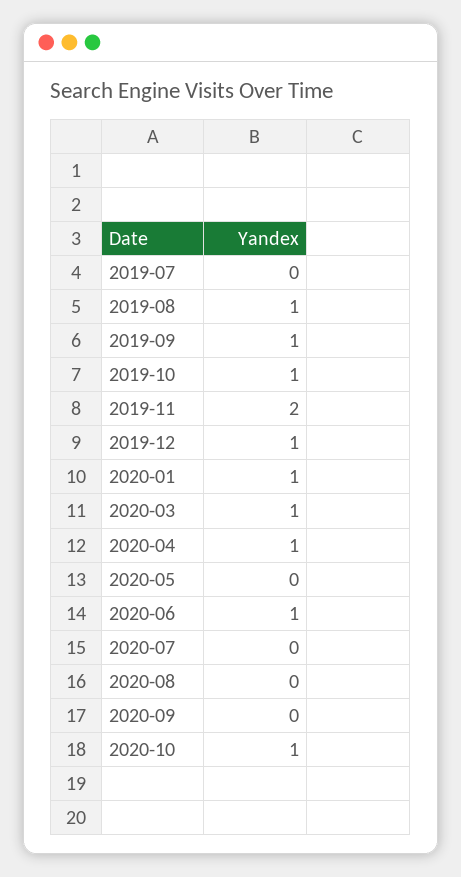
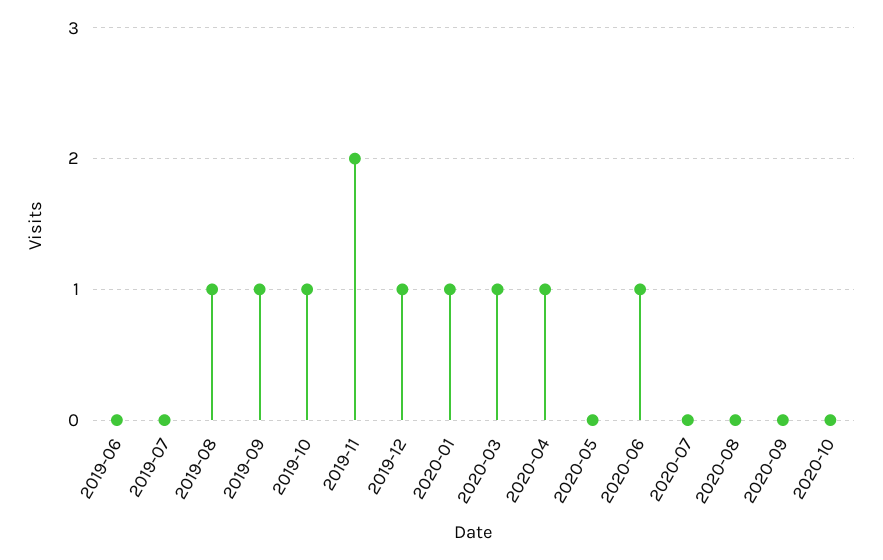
2020-10: 1 -> 0
2019-06: none -> 0

